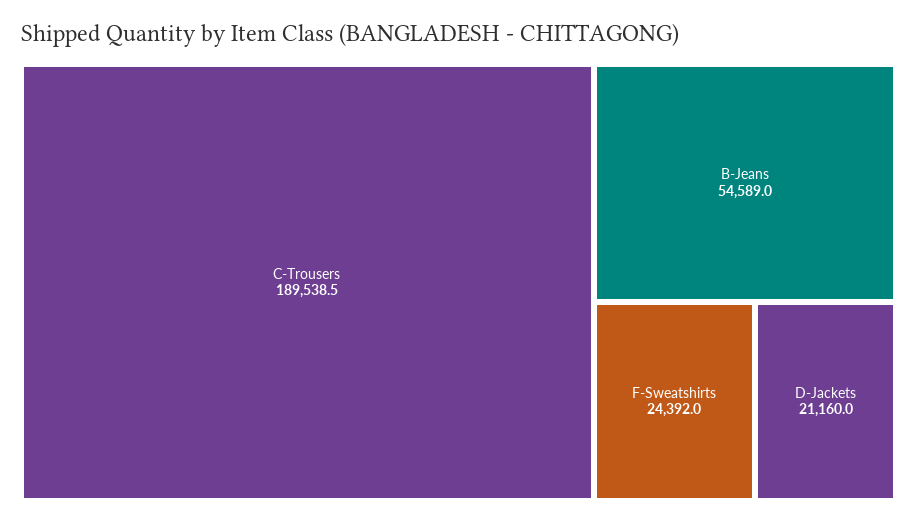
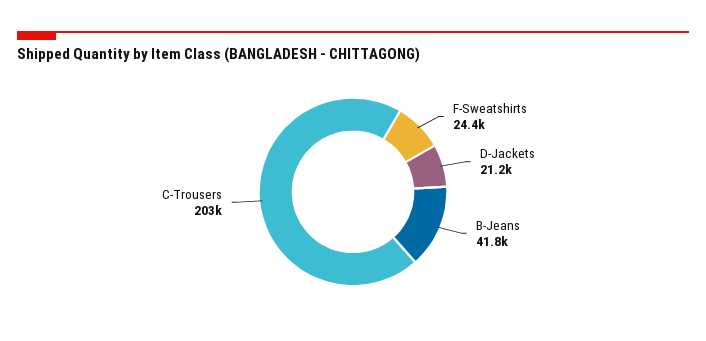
C-Trousers: 189538.5 -> 203000
B-Jeans: 54589 -> 41800

